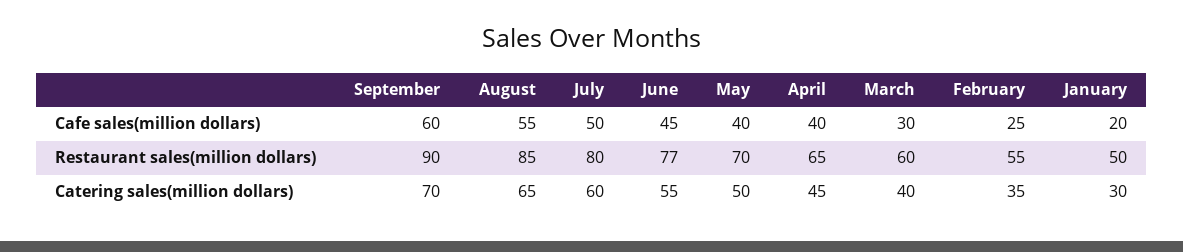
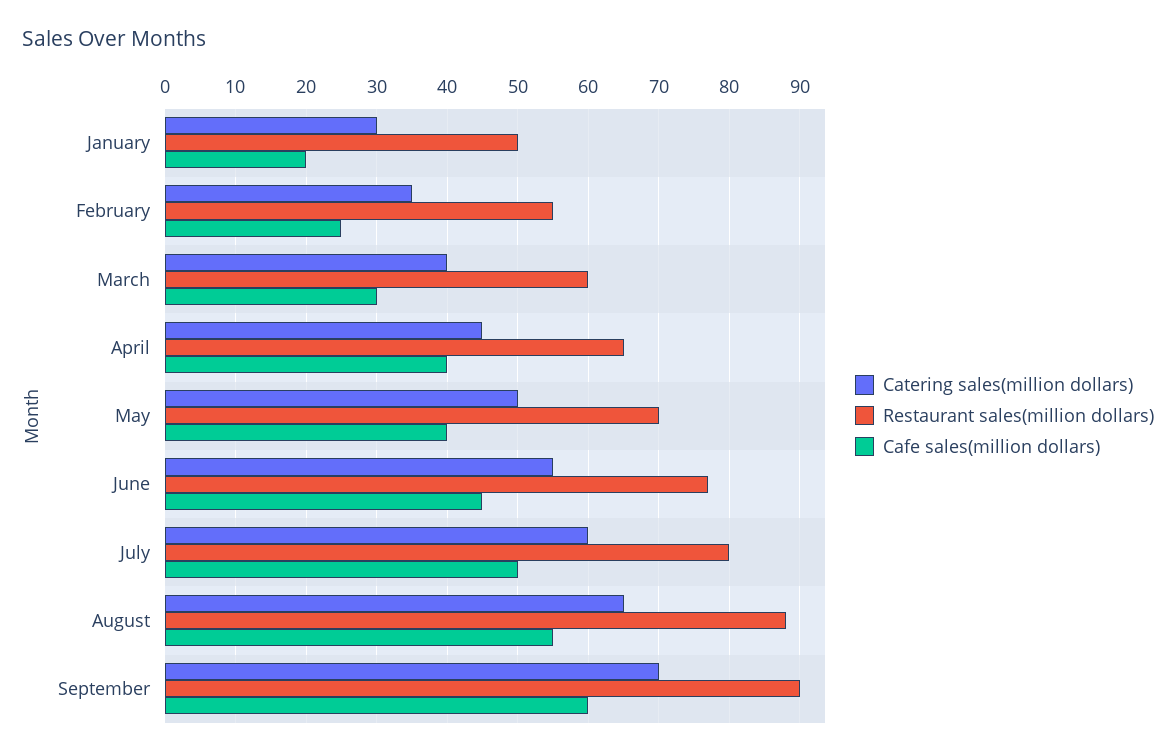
Restaurant sales(million dollars), August: 85 -> 88

